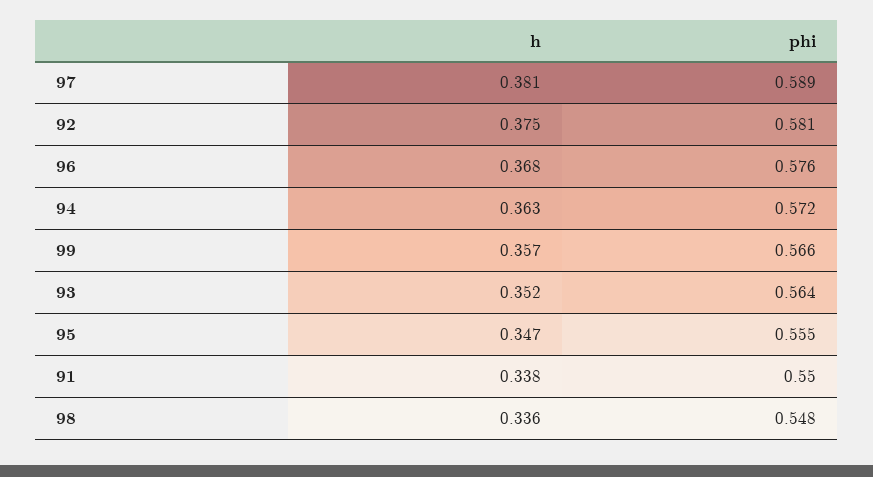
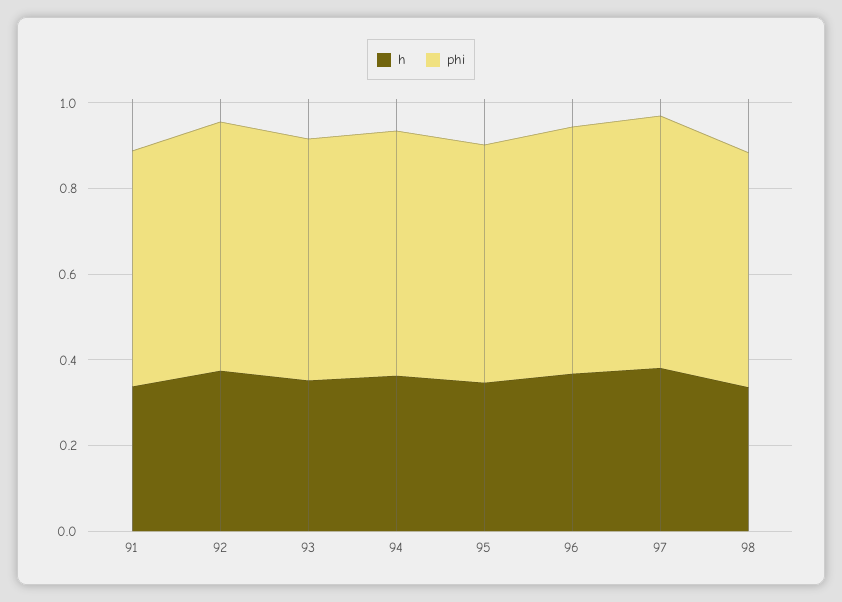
h, 99: 0.357 -> none
phi, 99: 0.566 -> none

